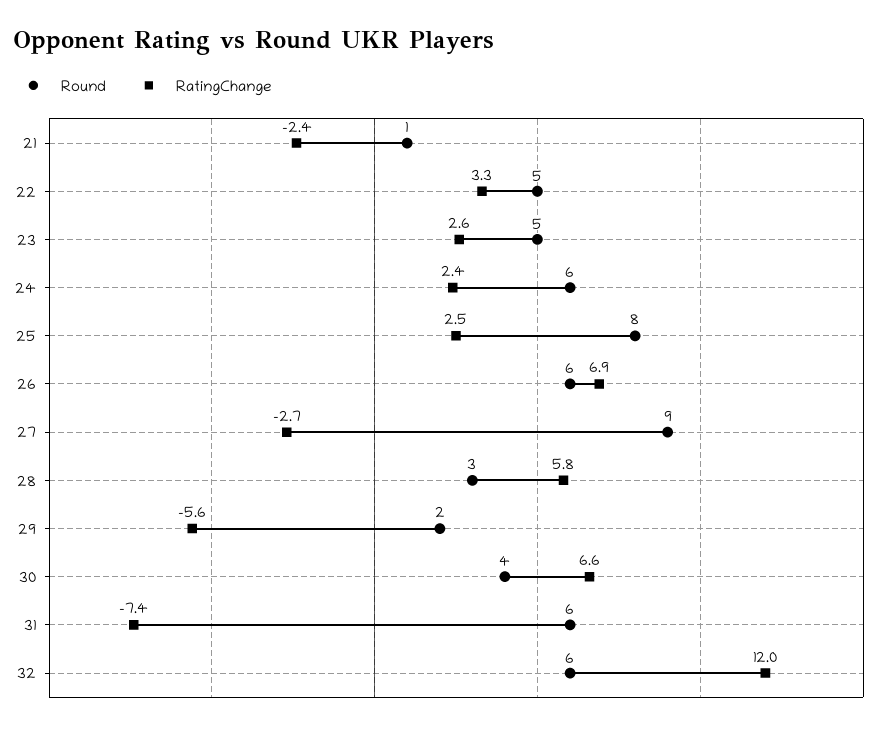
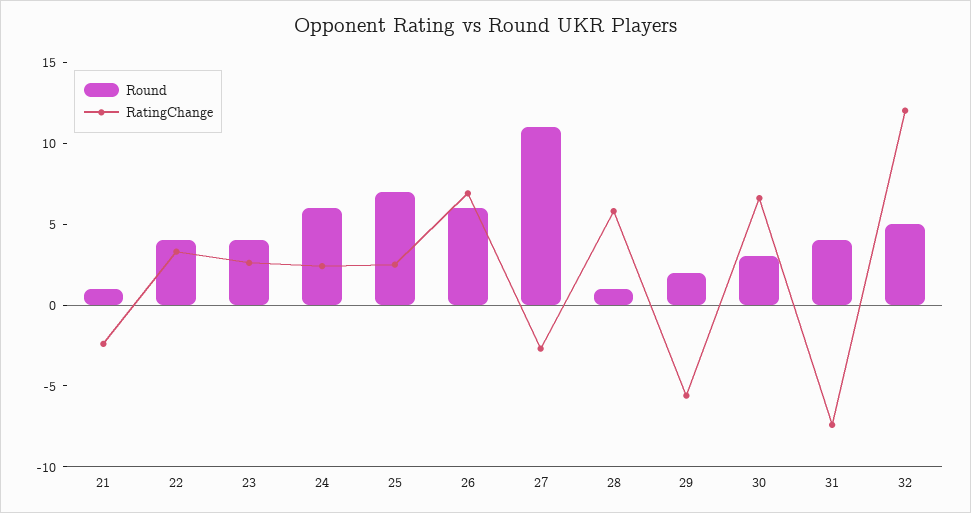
Round, 22: 5 -> 4
Round, 23: 5 -> 4
Round, 25: 8 -> 7
Round, 27: 9 -> 11
Round, 28: 3 -> 1
Round, 30: 4 -> 3
Round, 31: 6 -> 4
Round, 32: 6 -> 5

